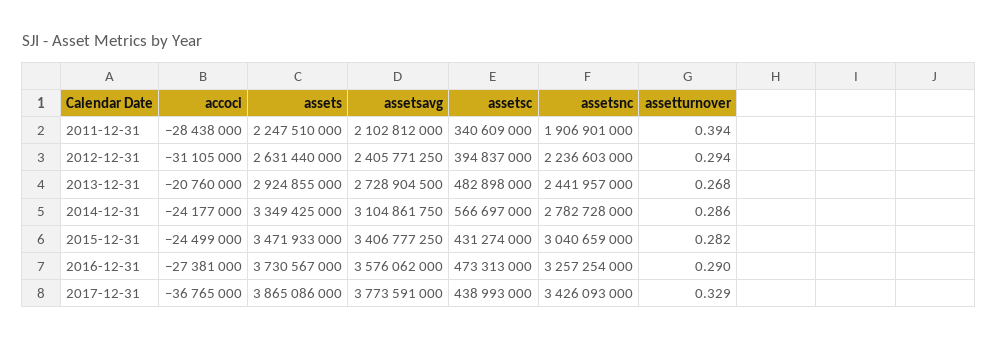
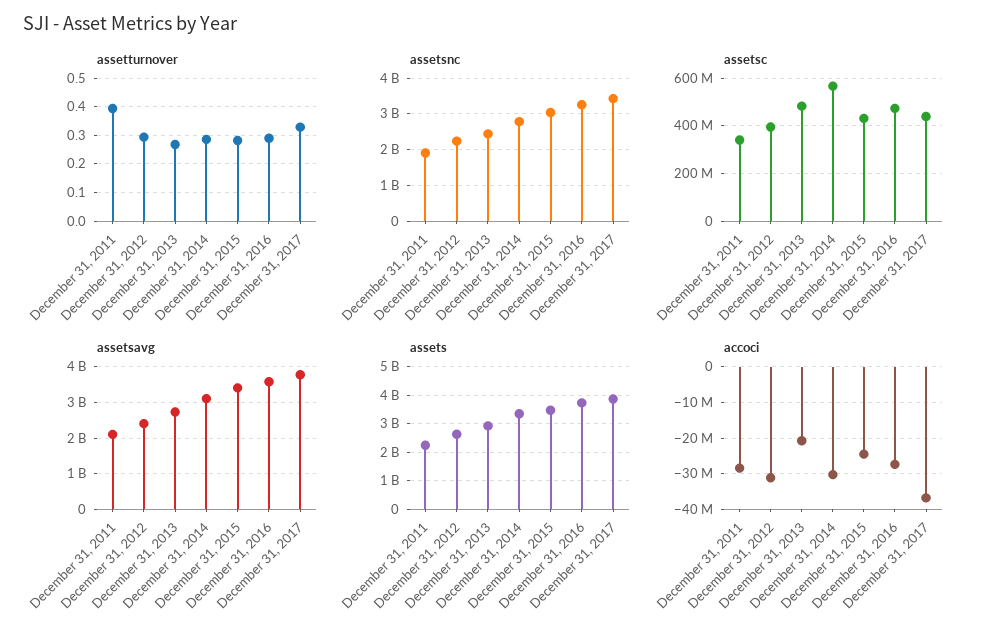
accoci, 2014-12-31: -24177000 -> -30000000

